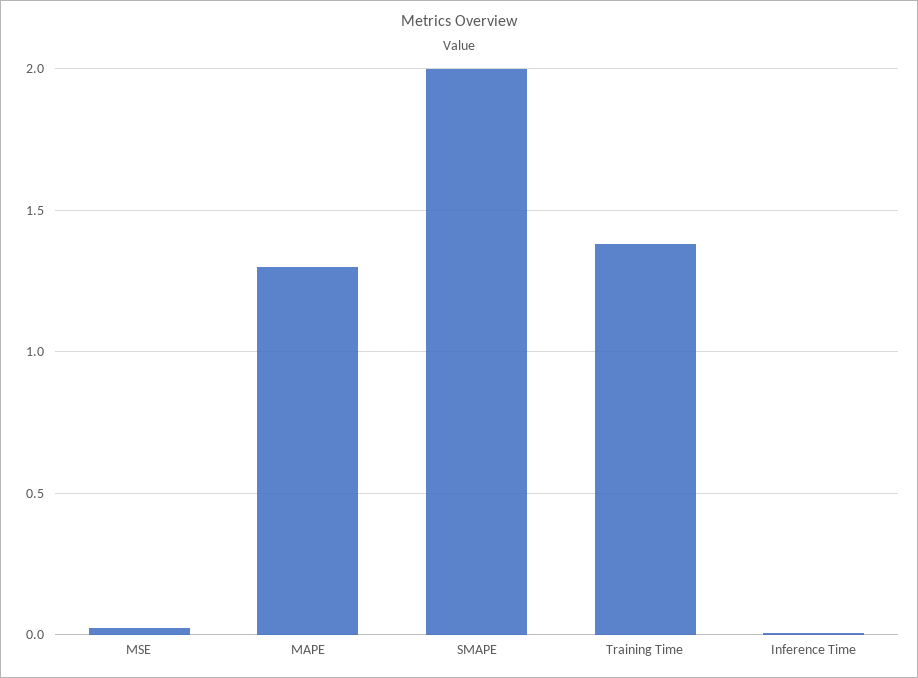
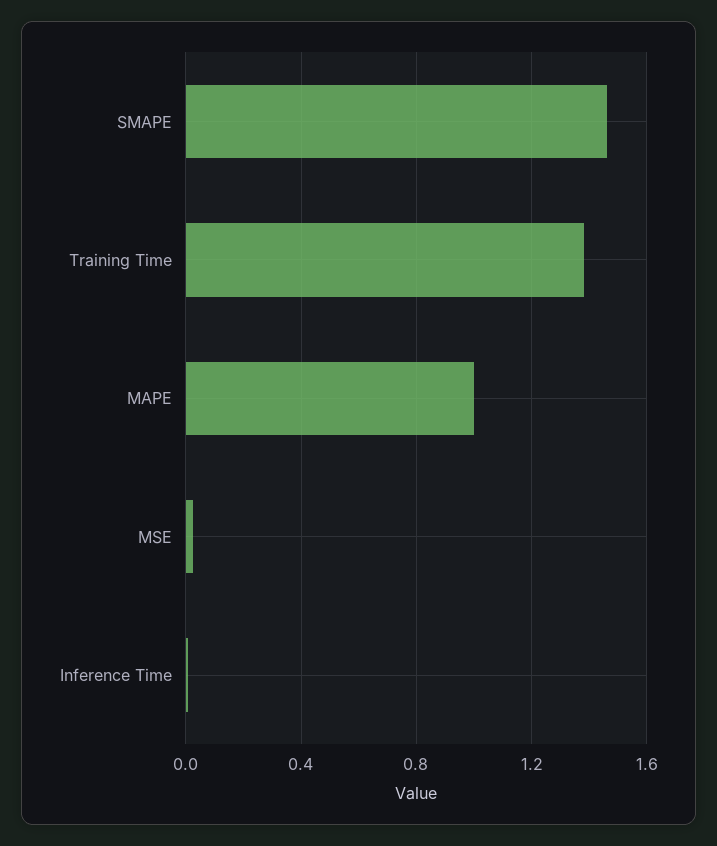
MAPE: 1.3 -> 1
SMAPE: 2 -> 1.45

